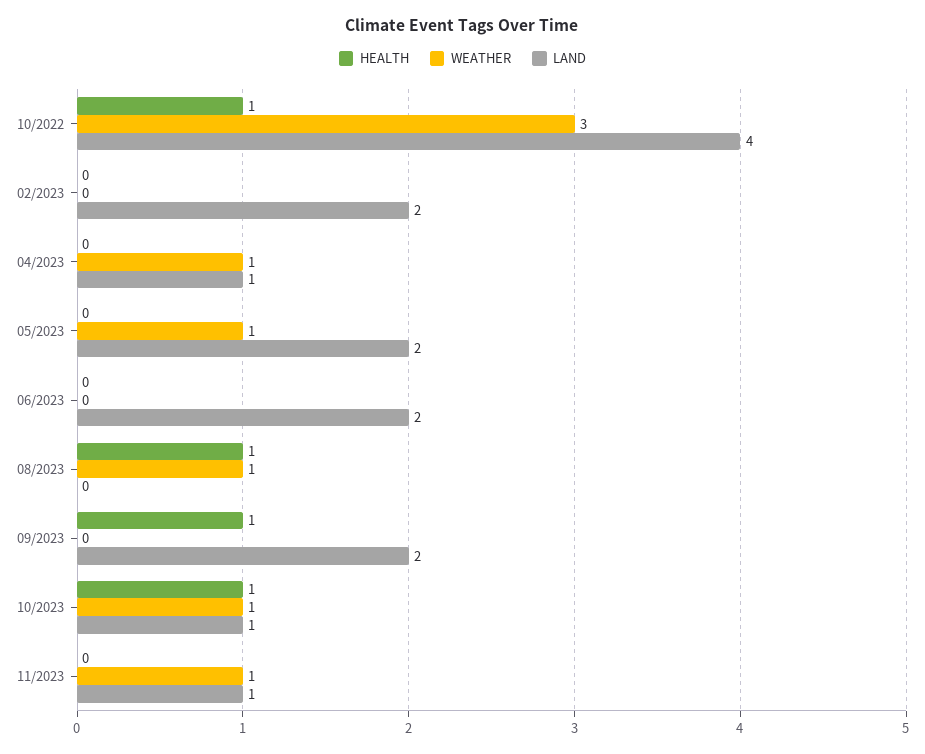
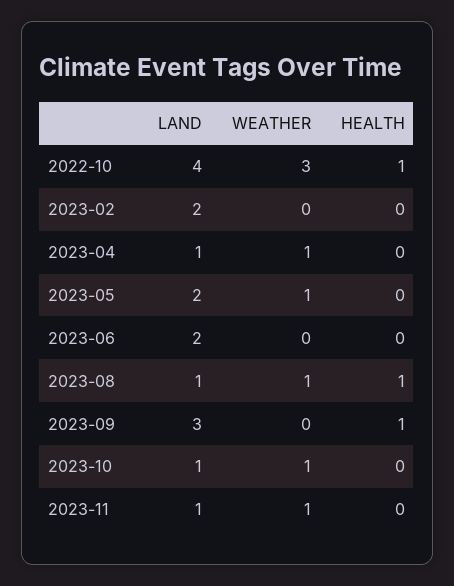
LAND, 08/2023: 0 -> 1
LAND, 09/2023: 2 -> 3
HEALTH, 10/2023: 1 -> 0

